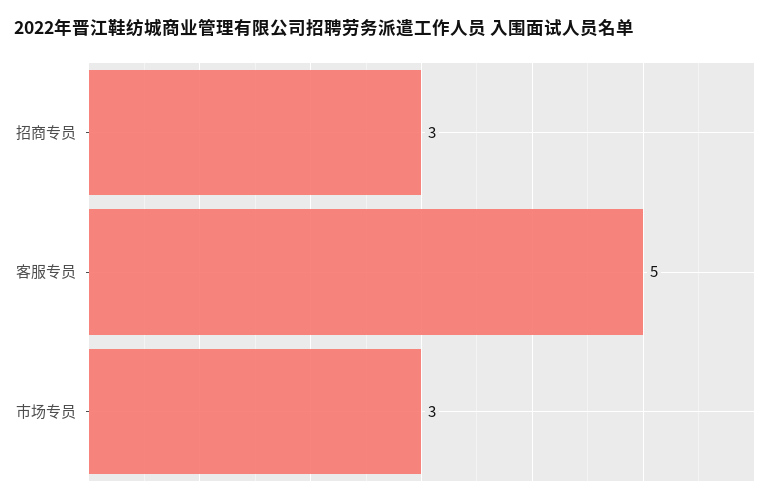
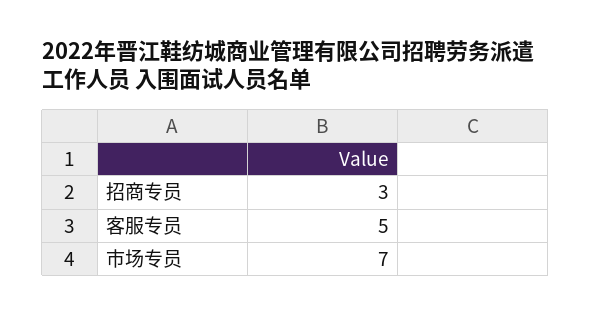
市场专员: 3 -> 7

